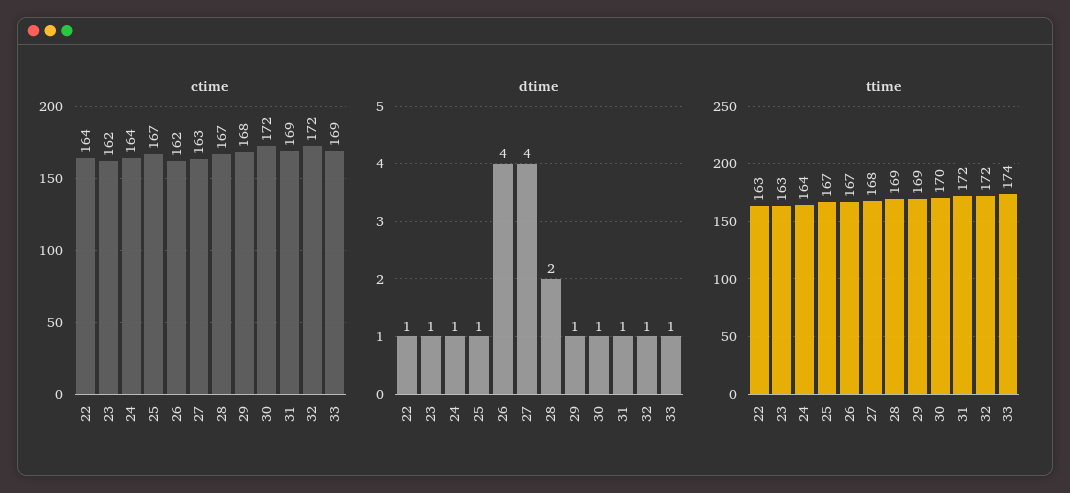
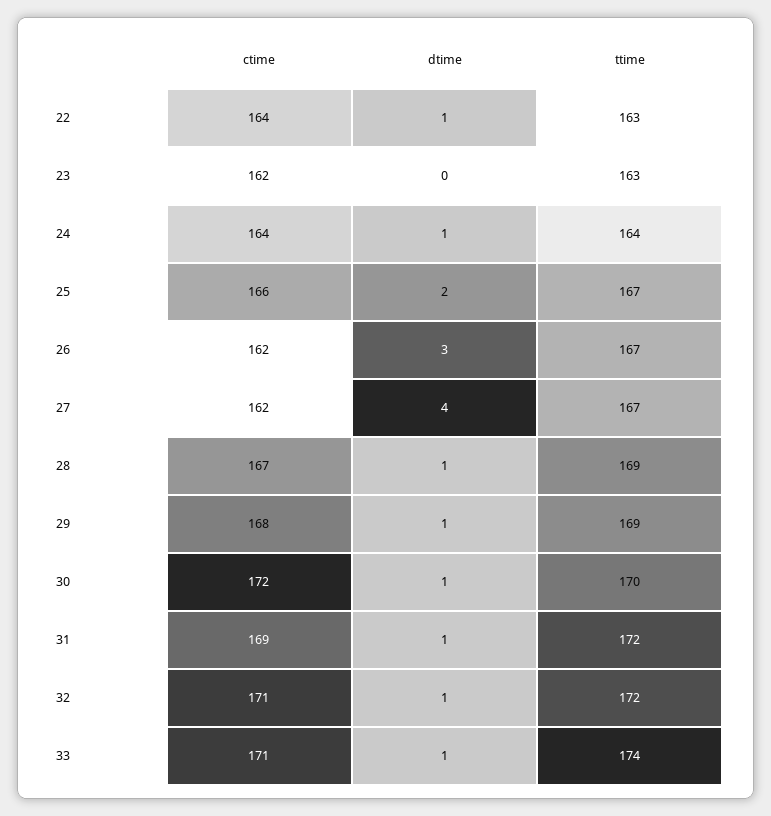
ctime, 25: 167 -> 166
ctime, 27: 163 -> 162
ctime, 32: 172 -> 171
ctime, 33: 169 -> 171
dtime, 23: 1 -> 0
dtime, 25: 1 -> 2
dtime, 26: 4 -> 3
dtime, 28: 2 -> 1
ttime, 27: 168 -> 167

